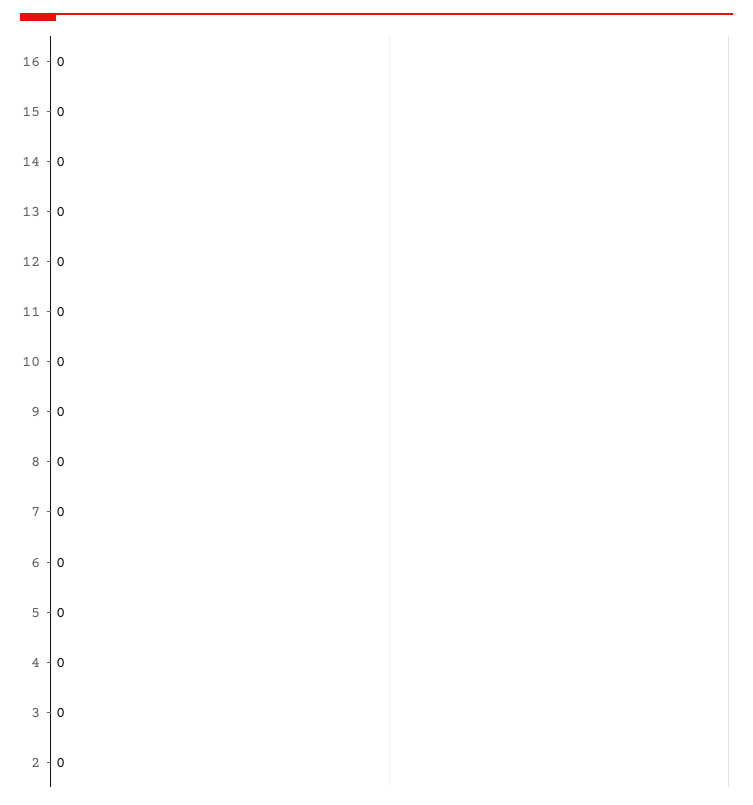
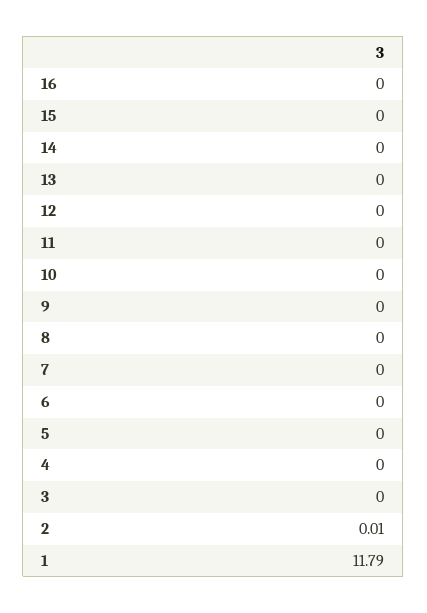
2: 0 -> 0.01
1: none -> 11.79

